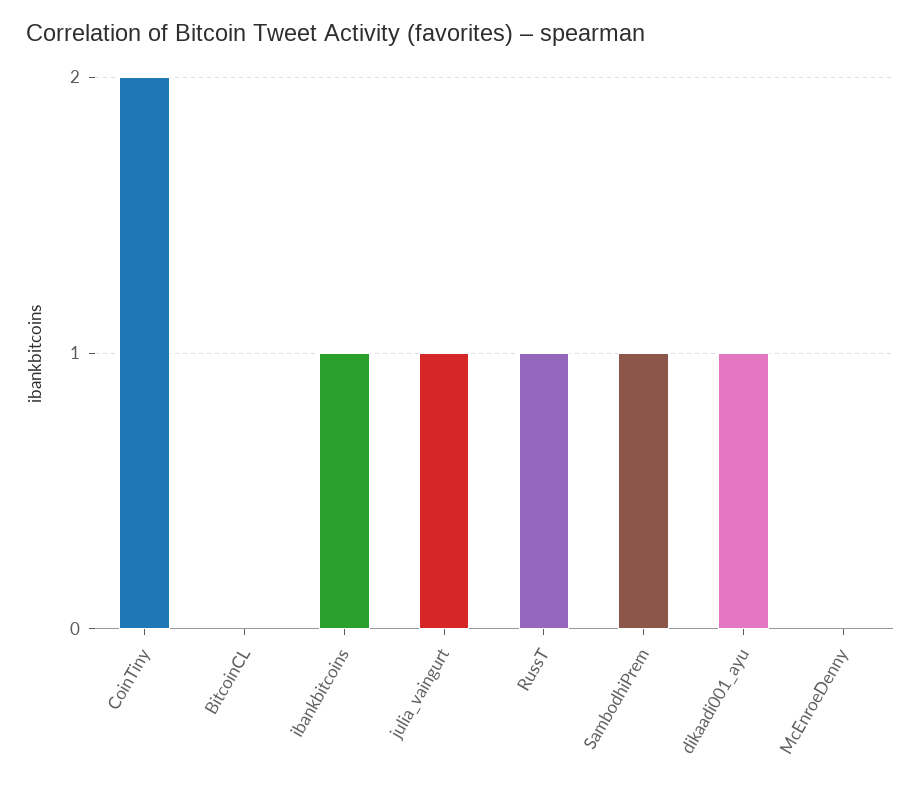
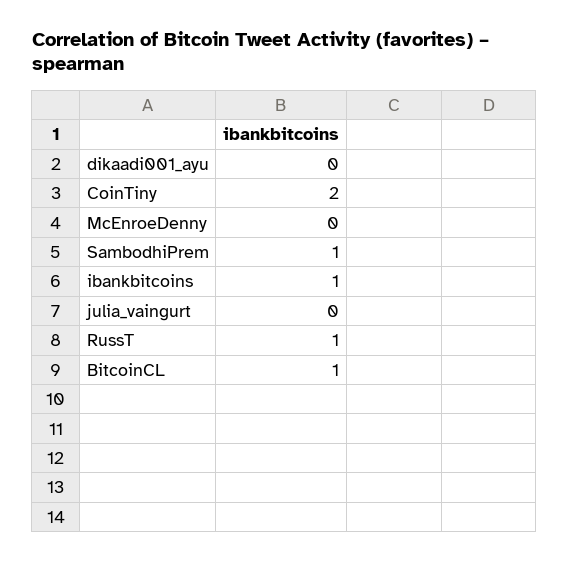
BitcoinCL: 0 -> 1
julia_vaingurt: 1 -> 0
dikaadi001_ayu: 1 -> 0

